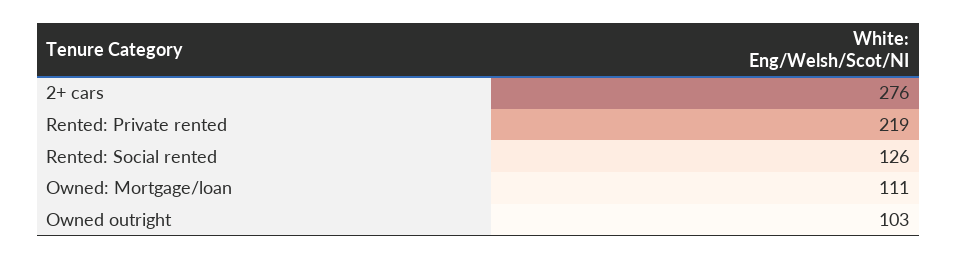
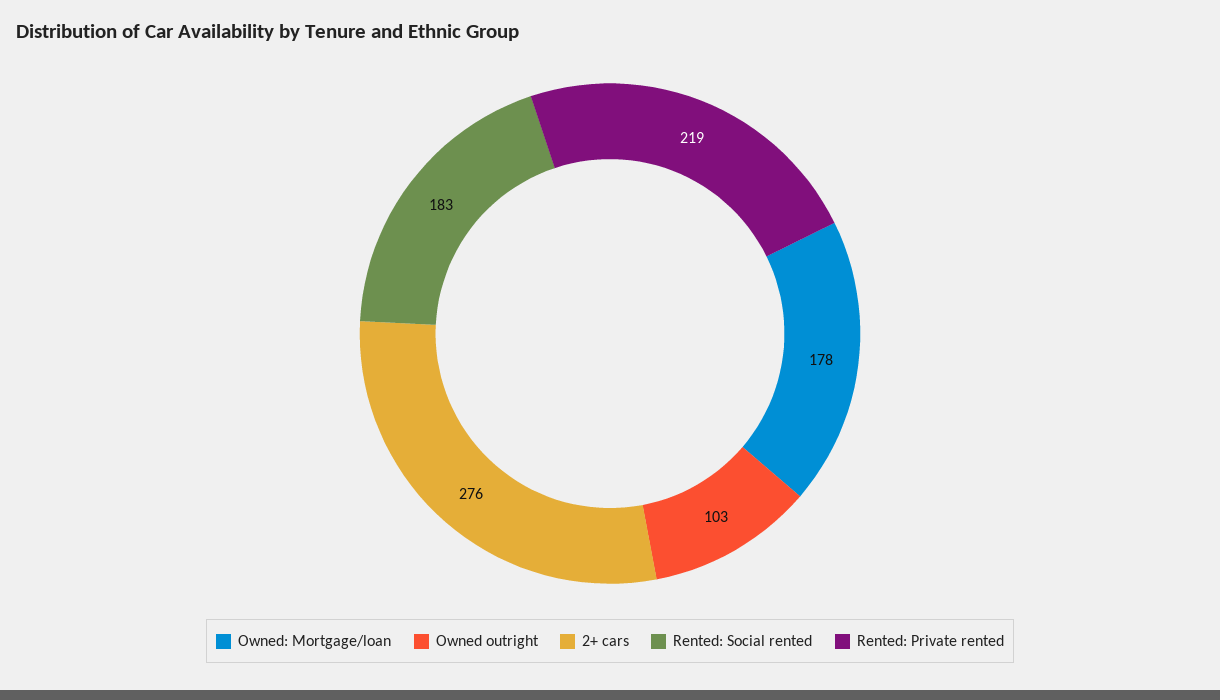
Rented: Social rented: 126 -> 183
Owned: Mortgage/loan: 111 -> 178

